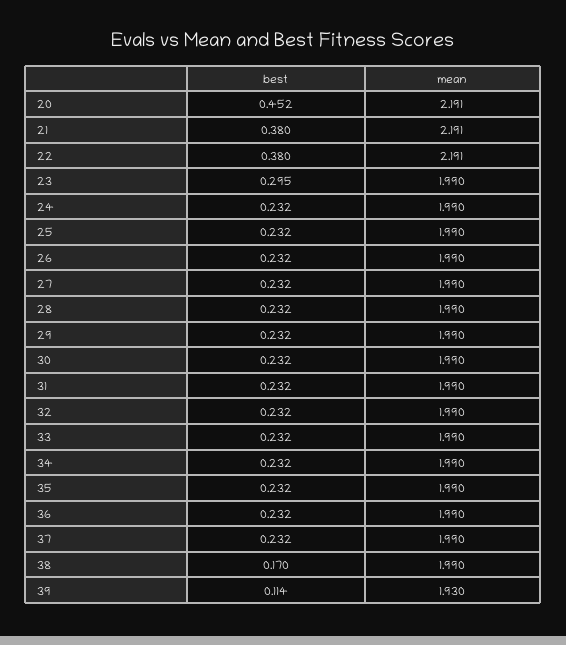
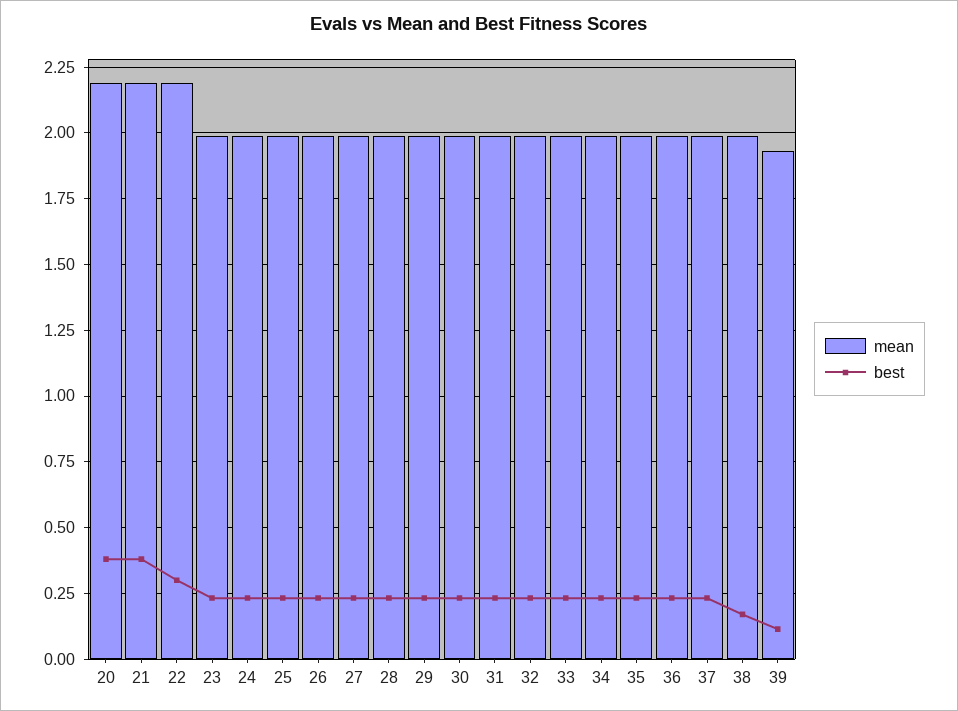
best, 20: 0.452 -> 0.375
best, 22: 0.38 -> 0.3
best, 23: 0.295 -> 0.225

